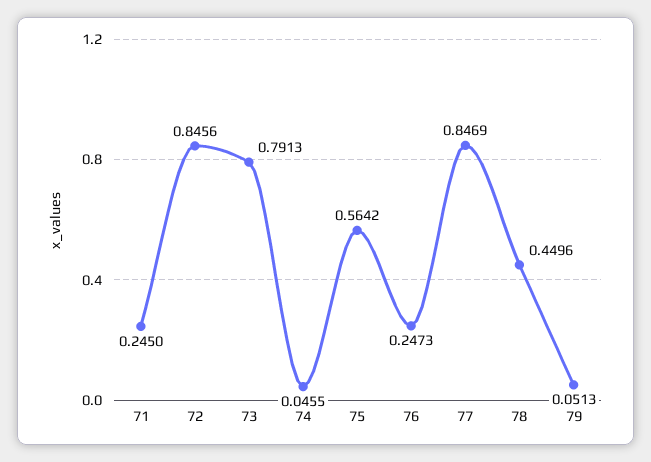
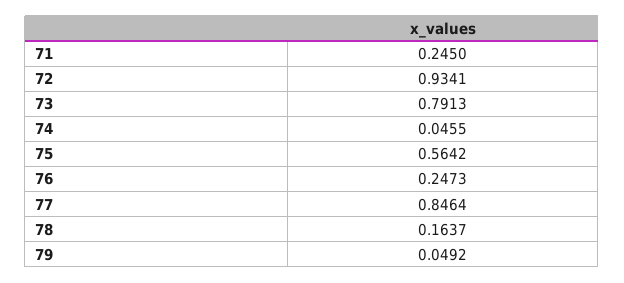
72: 0.8456 -> 0.9341
77: 0.8469 -> 0.8464
78: 0.4496 -> 0.1637
79: 0.0513 -> 0.0492

